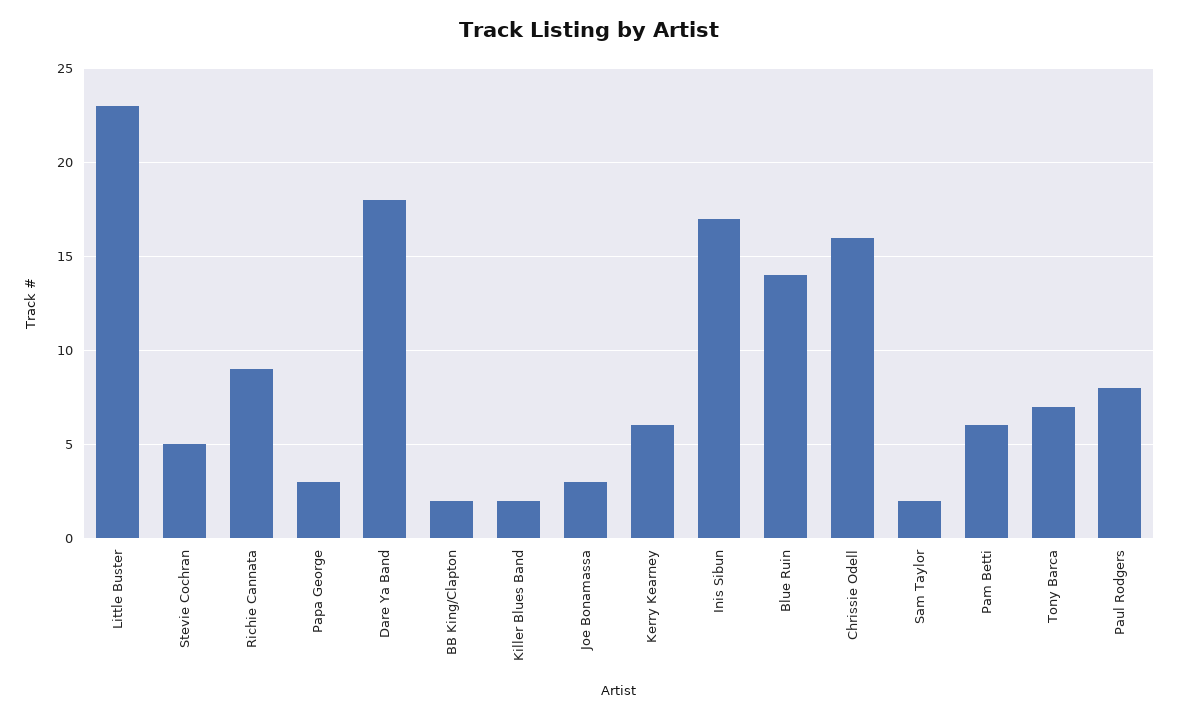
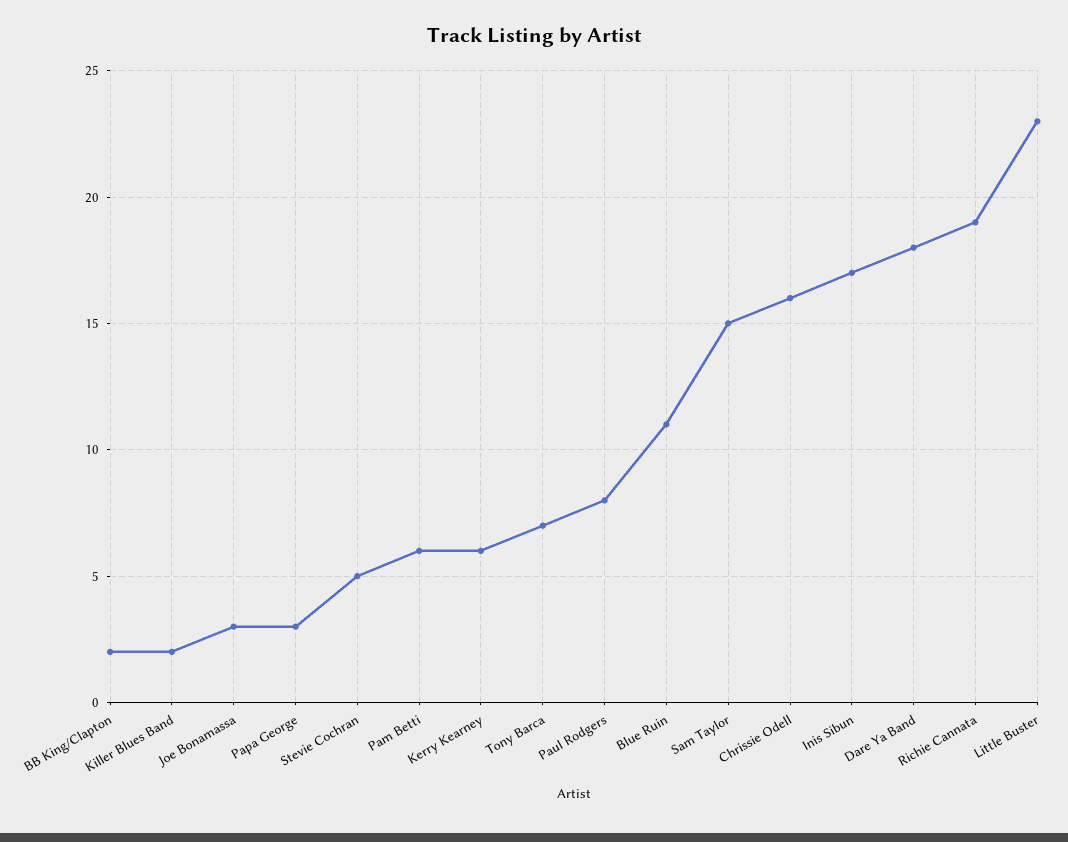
Richie Cannata: 9 -> 19
Blue Ruin: 14 -> 11
Sam Taylor: 2 -> 15

